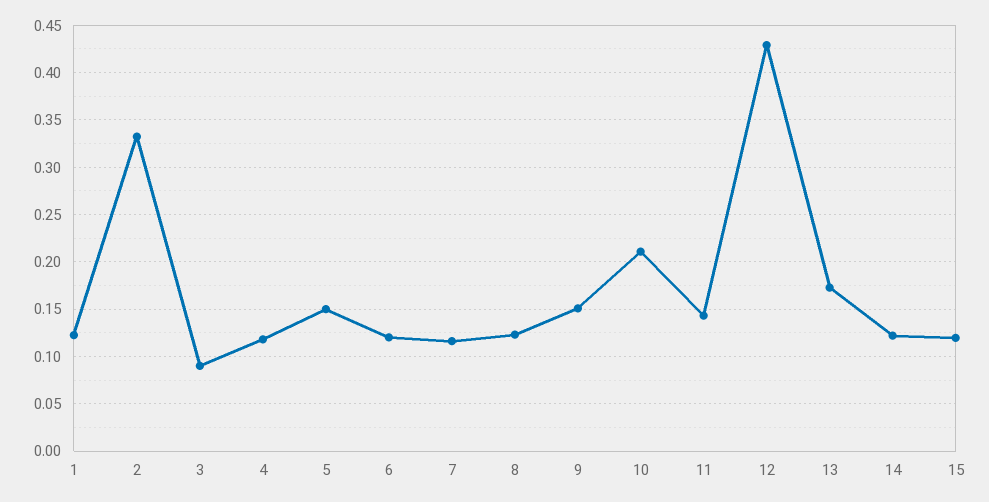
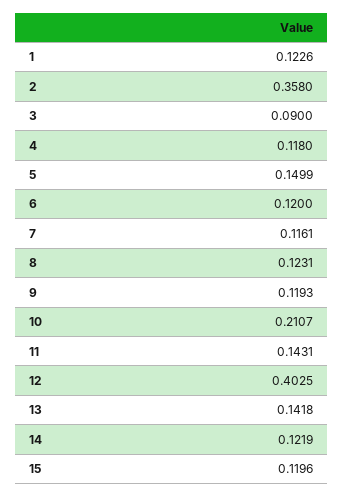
2: 0.33 -> 0.358
9: 0.15 -> 0.1193
12: 0.43 -> 0.4025
13: 0.17 -> 0.1418

